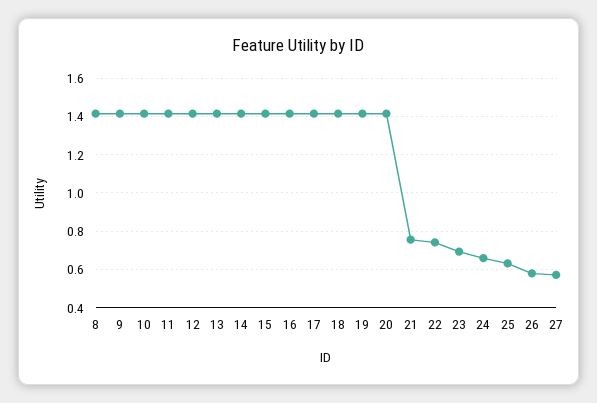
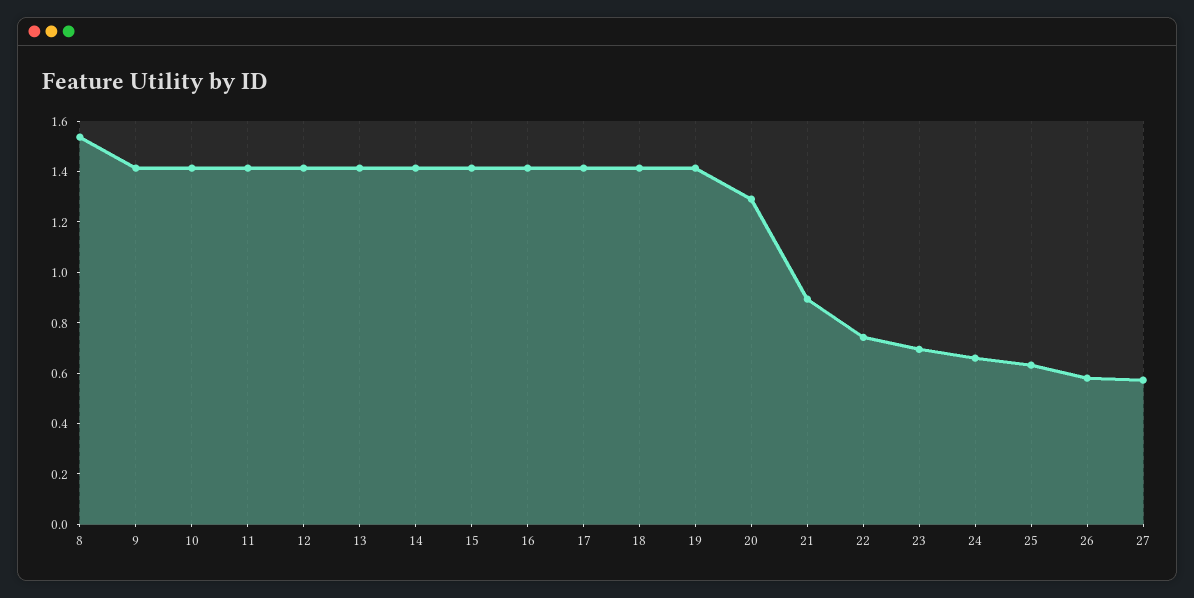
8: 1.4 -> 1.55
20: 1.4 -> 1.3
21: 0.75 -> 0.9

